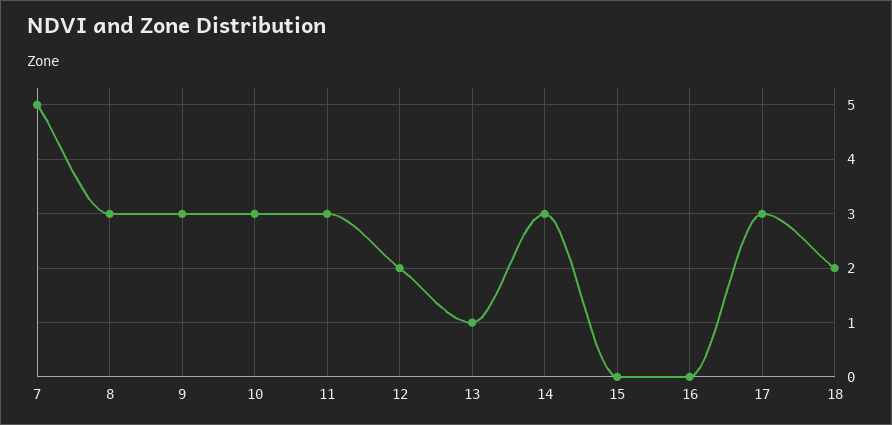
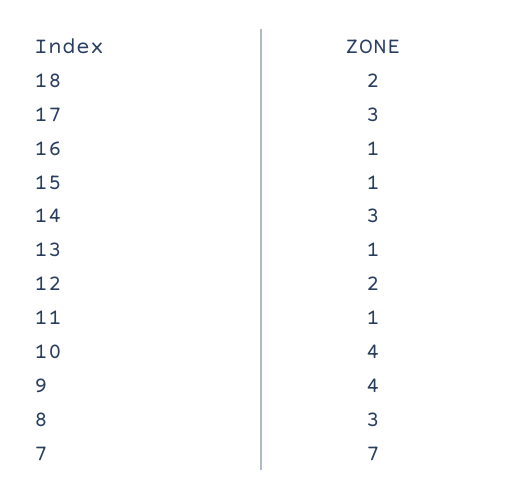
7: 5 -> 7
9: 3 -> 4
10: 3 -> 4
11: 3 -> 1
15: 0 -> 1
16: 0 -> 1

